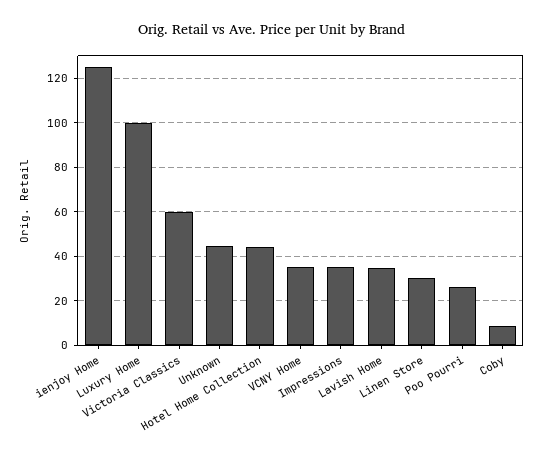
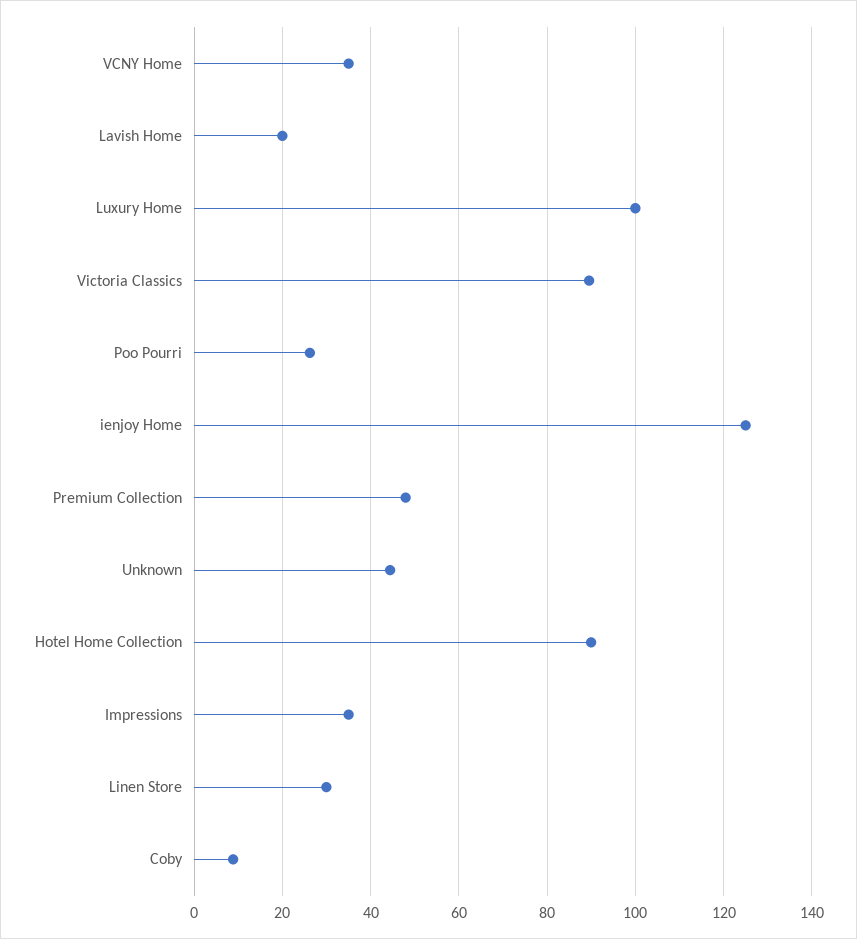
Victoria Classics: 60 -> 90
Hotel Home Collection: 45 -> 90
Lavish Home: 35 -> 20
Premium Collection: none -> 48

